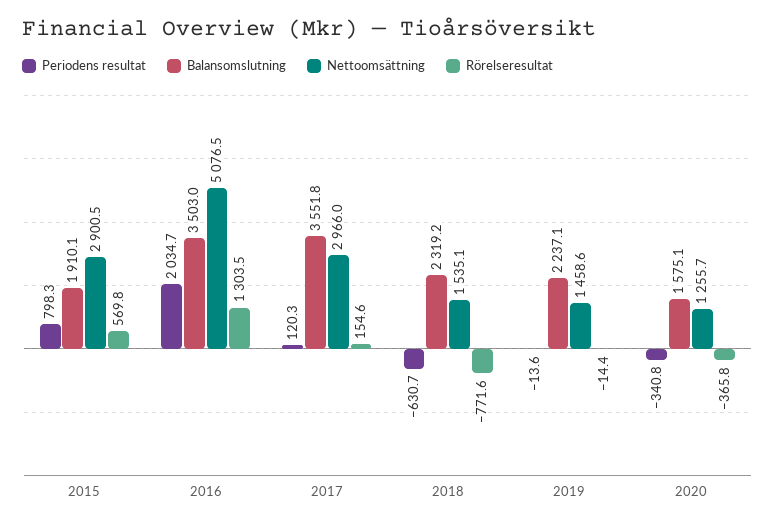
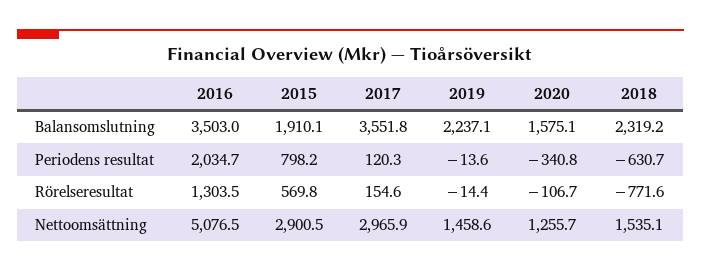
Periodens resultat, 2015: 798.3 -> 798.2
Nettoomsättning, 2017: 2966 -> 2965.9
Rörelseresultat, 2020: -365.8 -> -106.7

